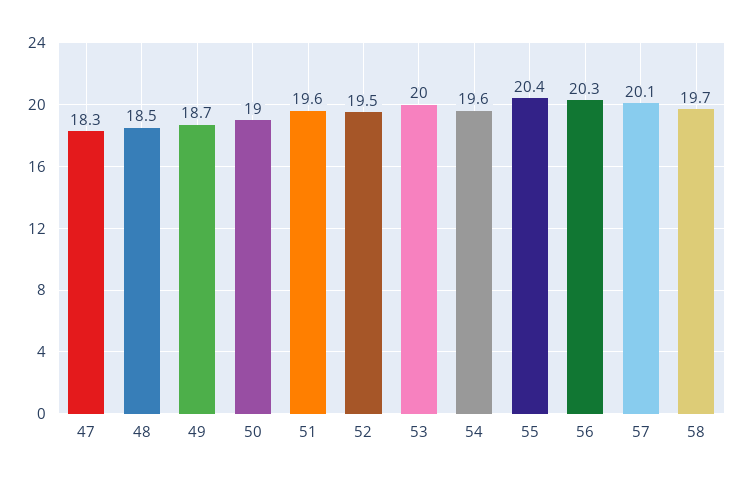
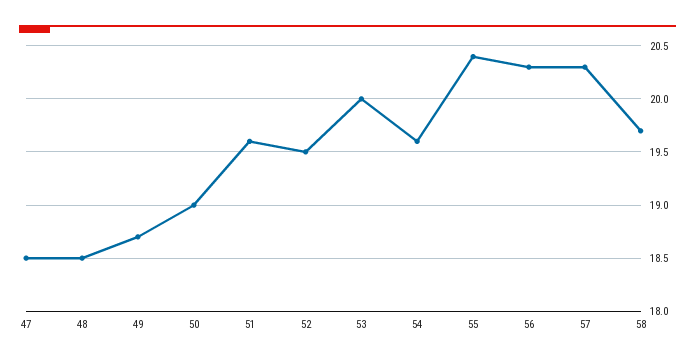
47: 18.3 -> 18.5
57: 20.1 -> 20.3

